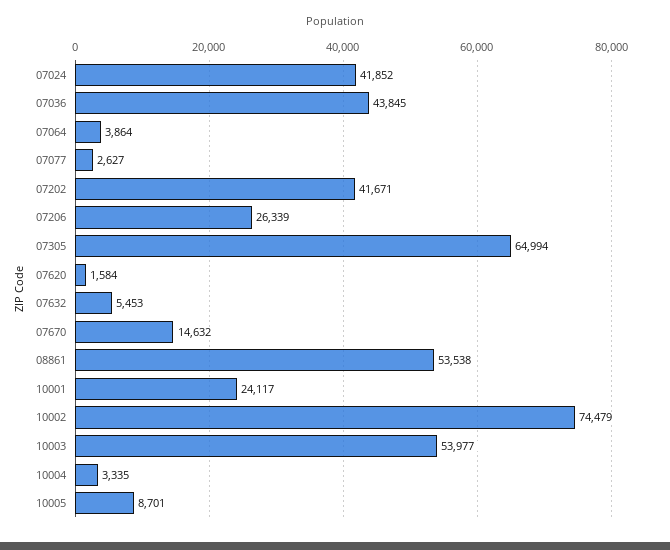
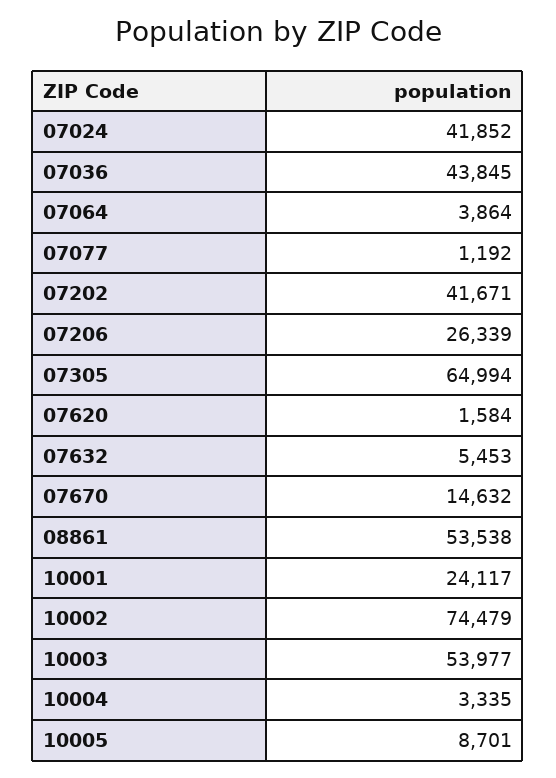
07077: 2627 -> 1192

